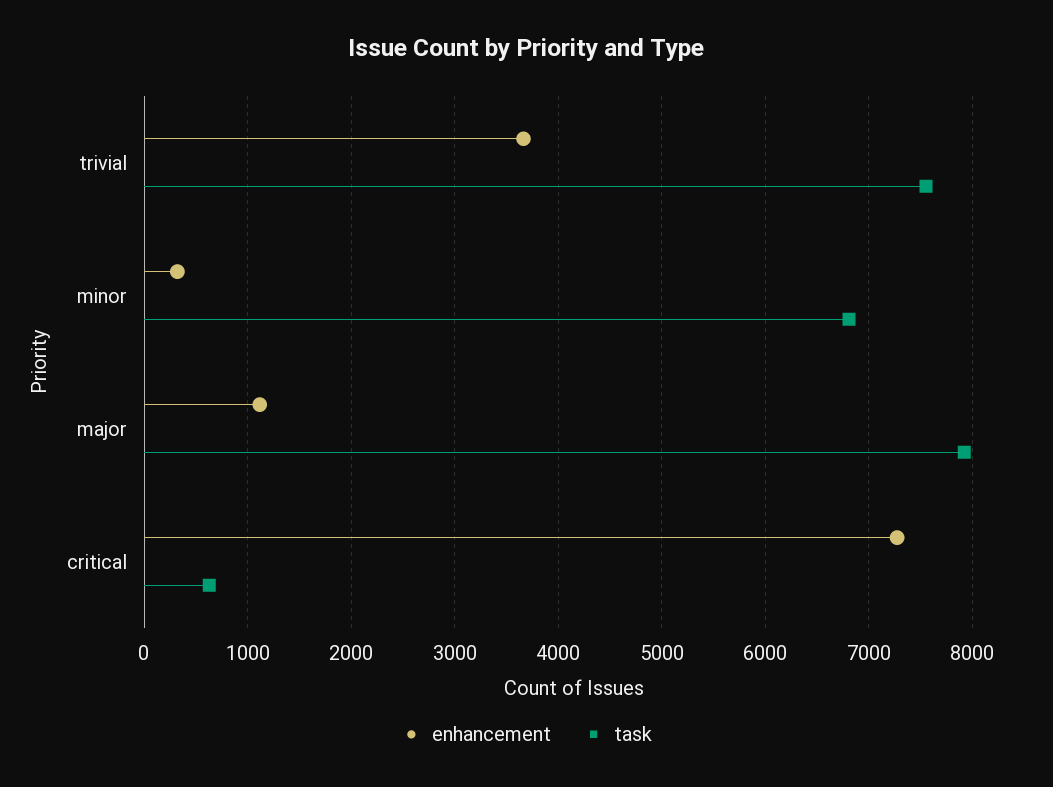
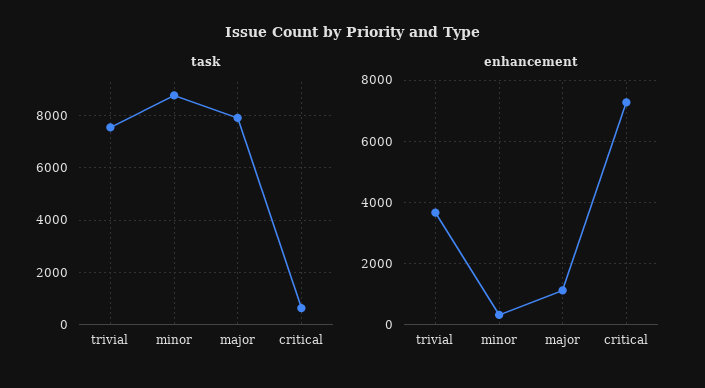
task, minor: 6800 -> 8750

